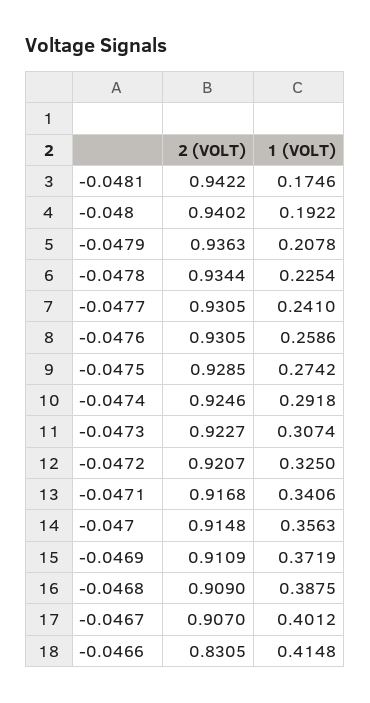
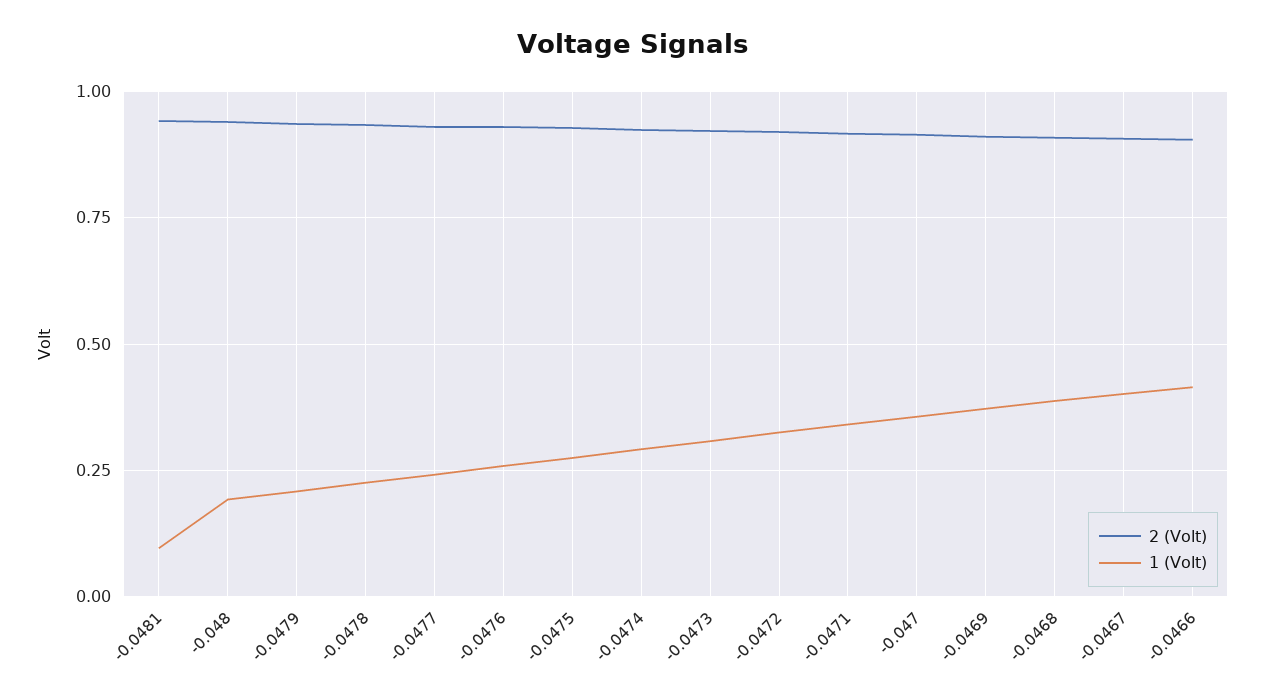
1 (VOLT), -0.0481: 0.1746 -> 0.1
2 (VOLT), -0.0466: 0.8305 -> 0.9

